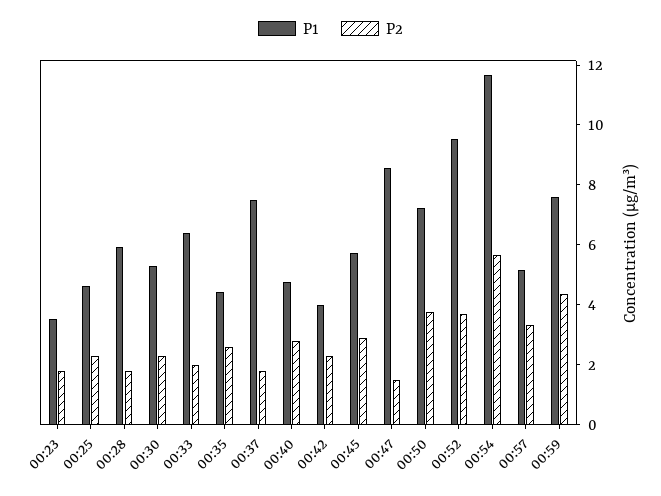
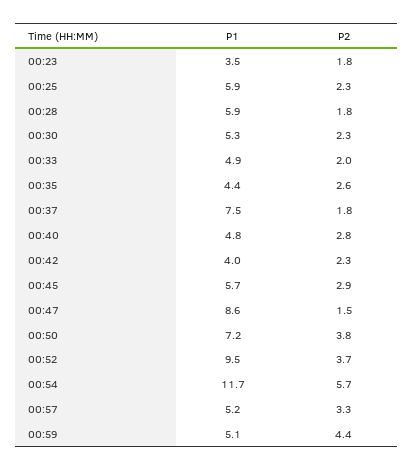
P1, 00:25: 4.5 -> 5.9
P1, 00:33: 6.5 -> 4.9
P1, 00:59: 7.5 -> 5.1

